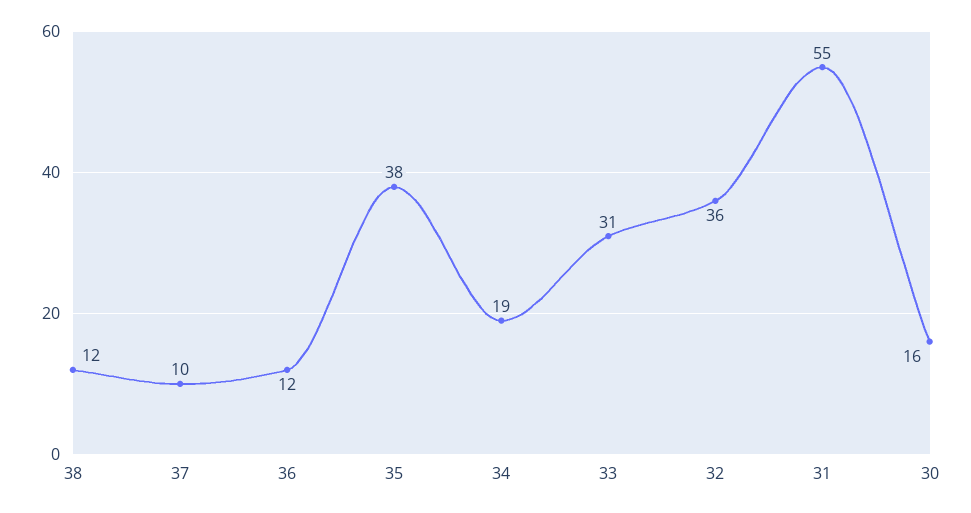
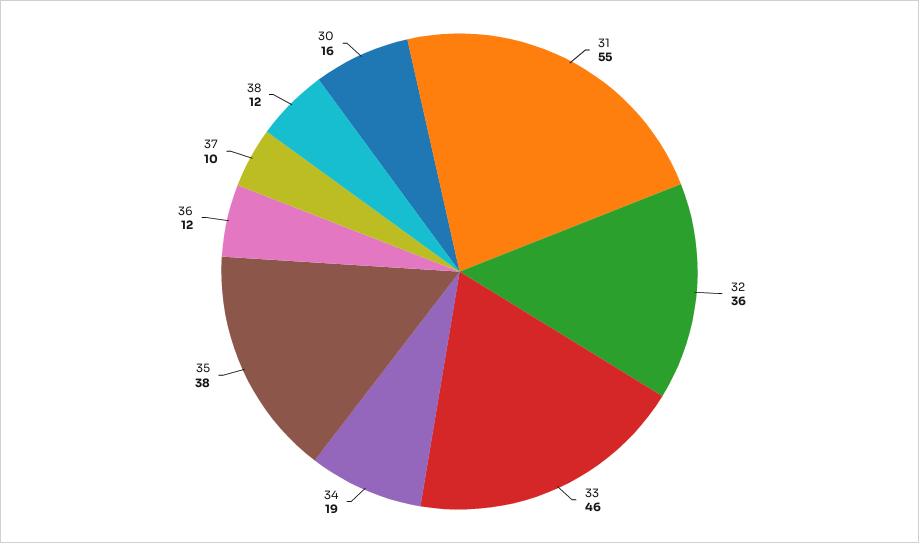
33: 31 -> 46

